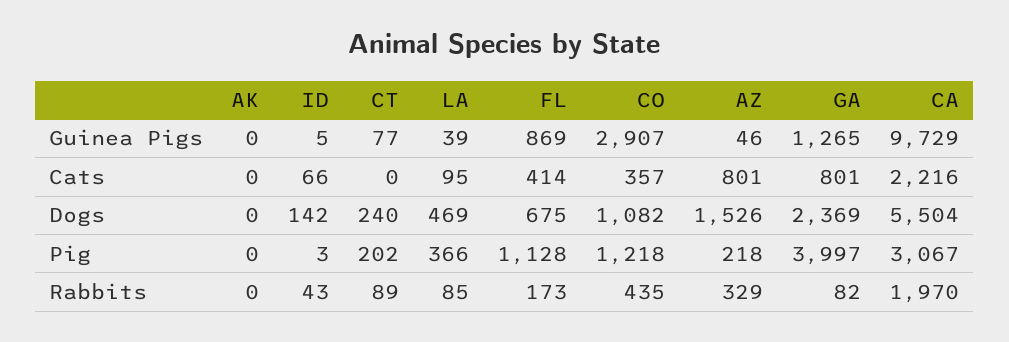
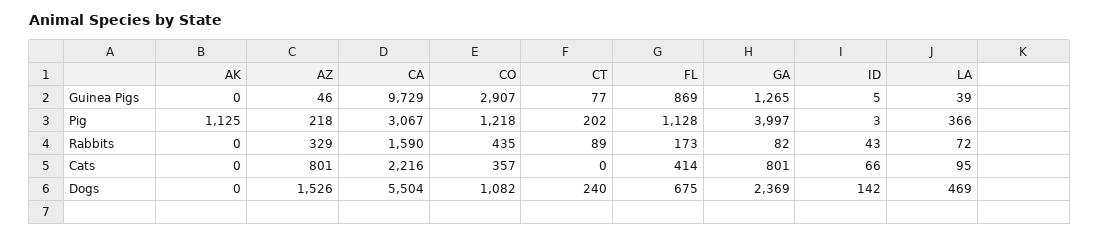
AK, Pig: 0 -> 1125
LA, Rabbits: 85 -> 72
CA, Rabbits: 1970 -> 1590

